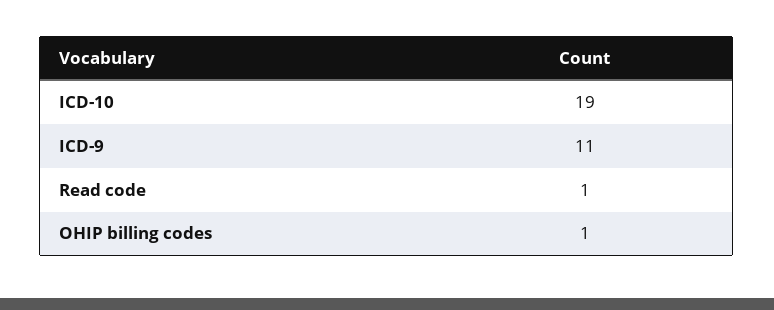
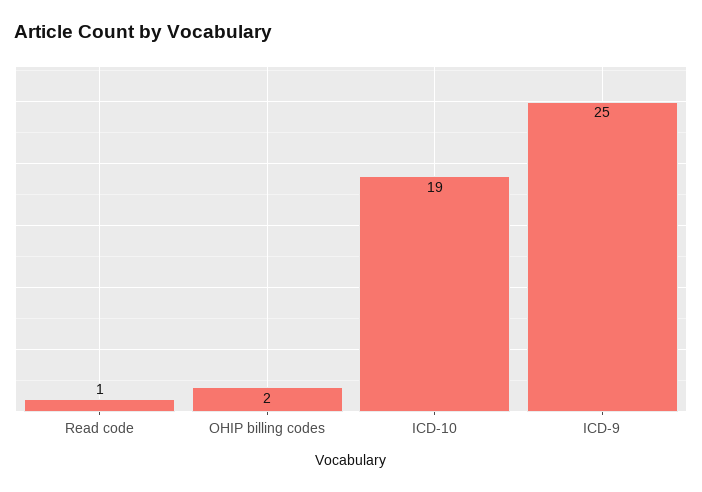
ICD-9: 11 -> 25
OHIP billing codes: 1 -> 2

